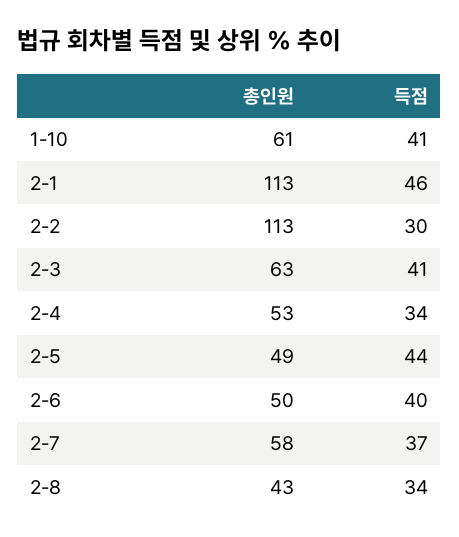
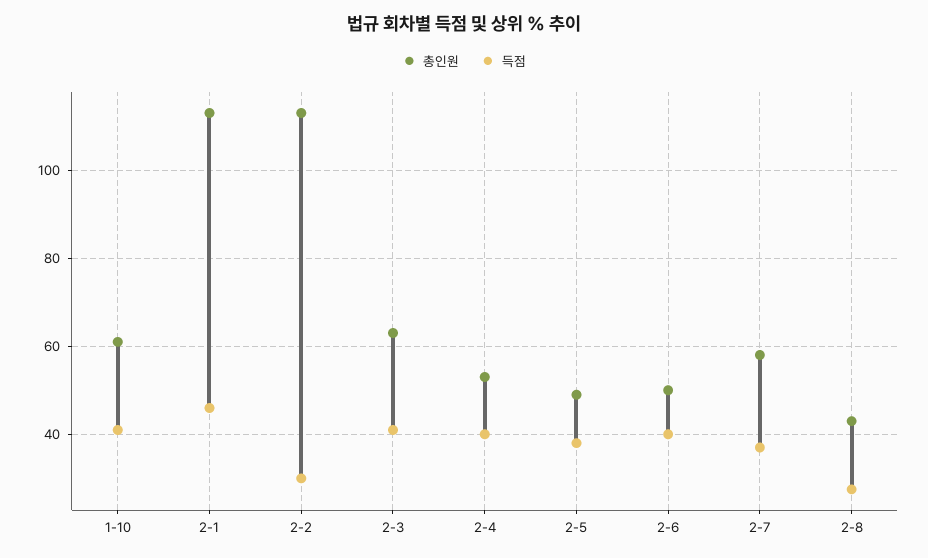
득점, 2-4: 34 -> 40
득점, 2-5: 44 -> 38
득점, 2-8: 34 -> 28

